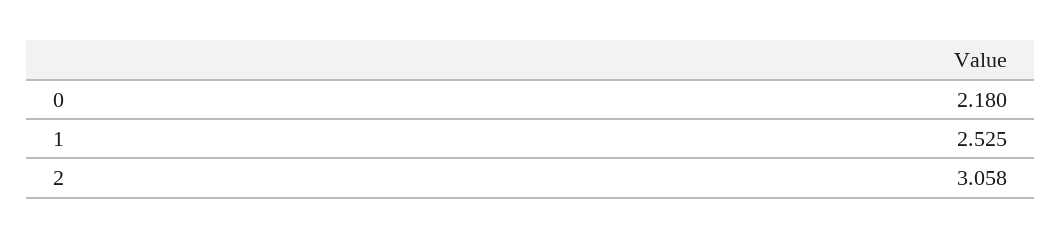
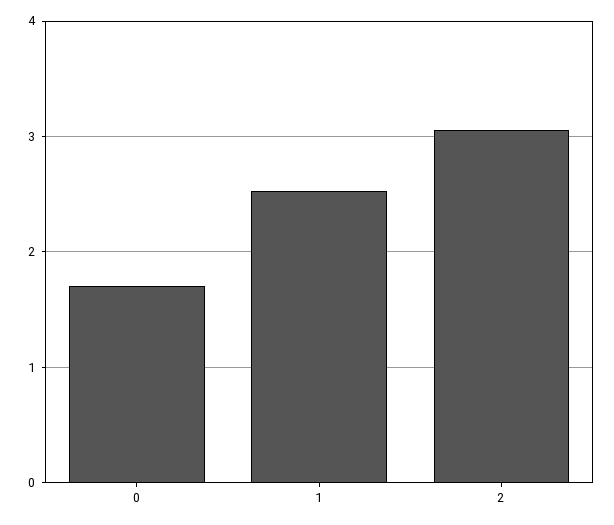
0: 2.18 -> 1.7

